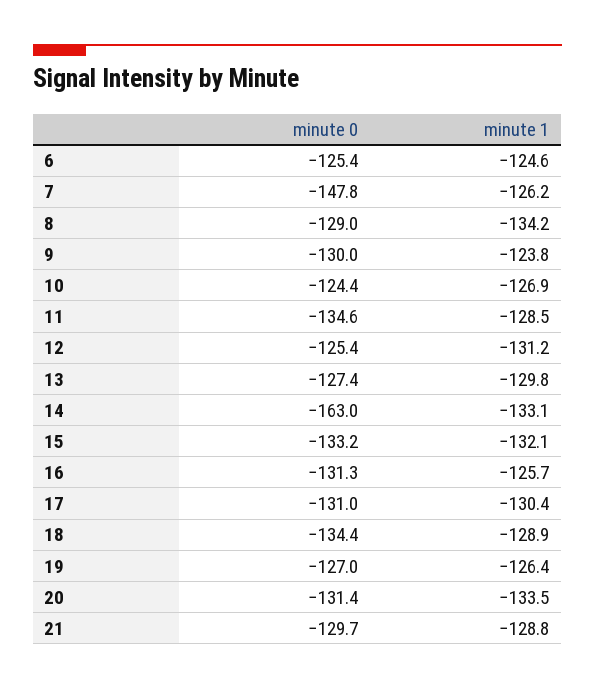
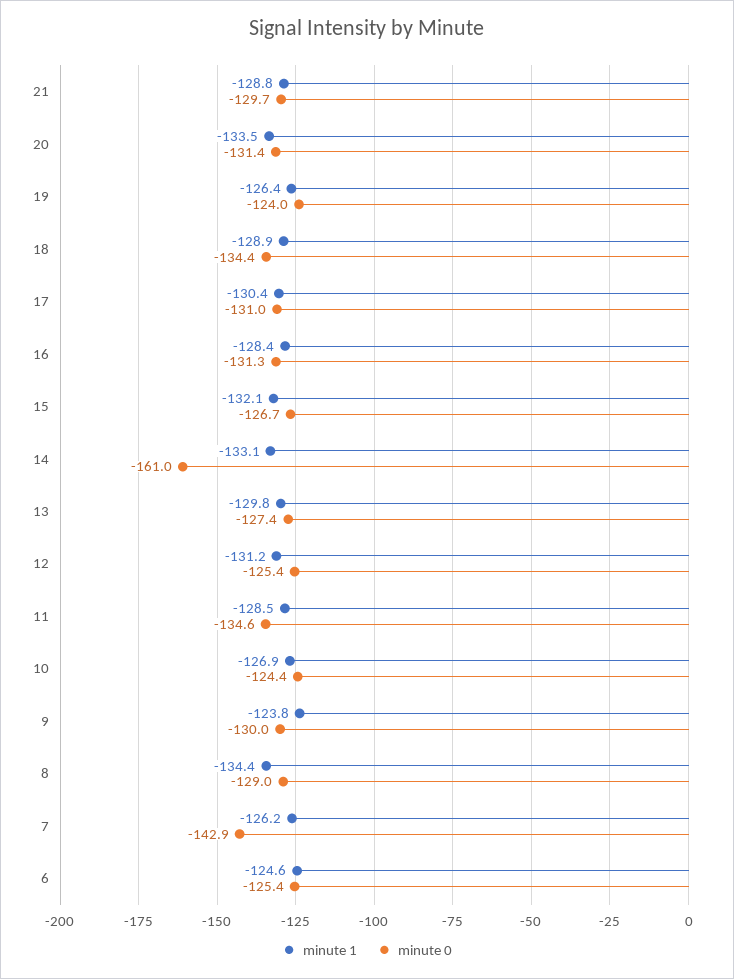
minute 0, 7: -147.8 -> -142.9
minute 1, 8: -134.2 -> -134.4
minute 0, 14: -163 -> -161
minute 0, 15: -133.2 -> -126.7
minute 1, 16: -125.7 -> -128.4
minute 0, 19: -127 -> -124

